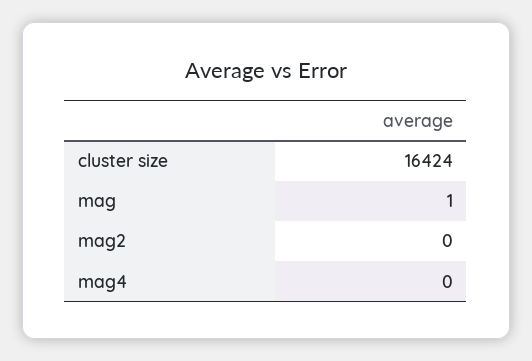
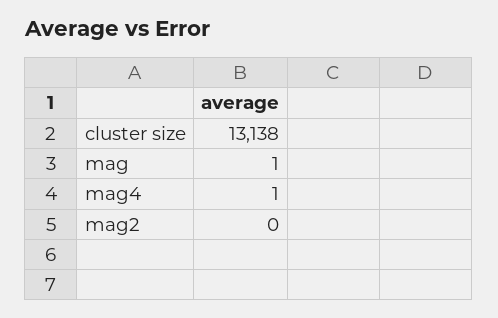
cluster size: 16424 -> 13138
mag4: 0 -> 1

